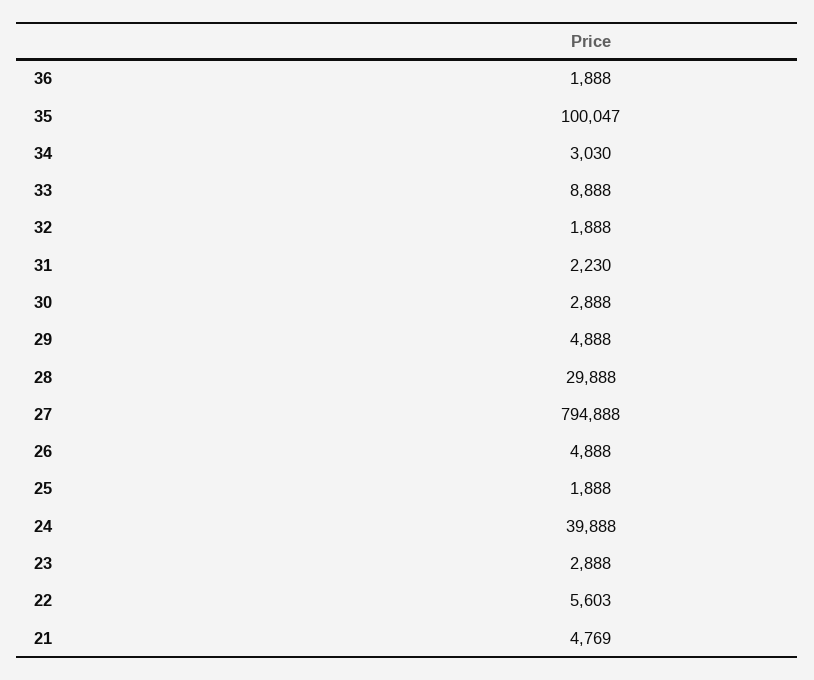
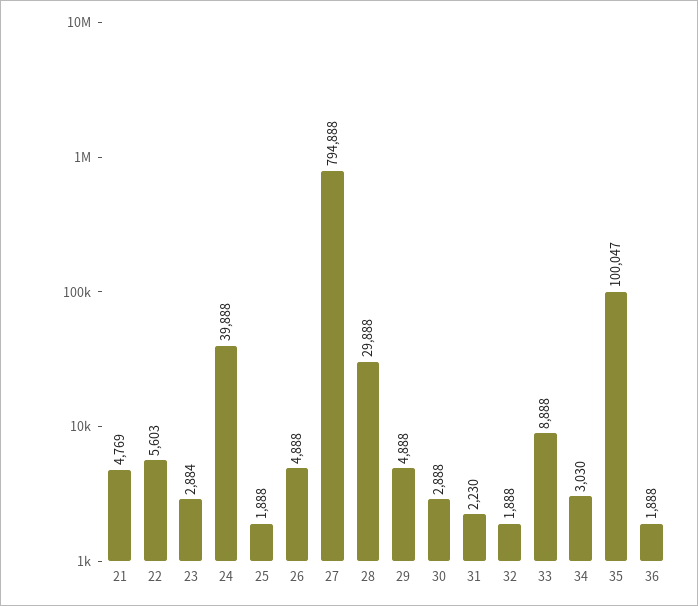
23: 2888 -> 2884

